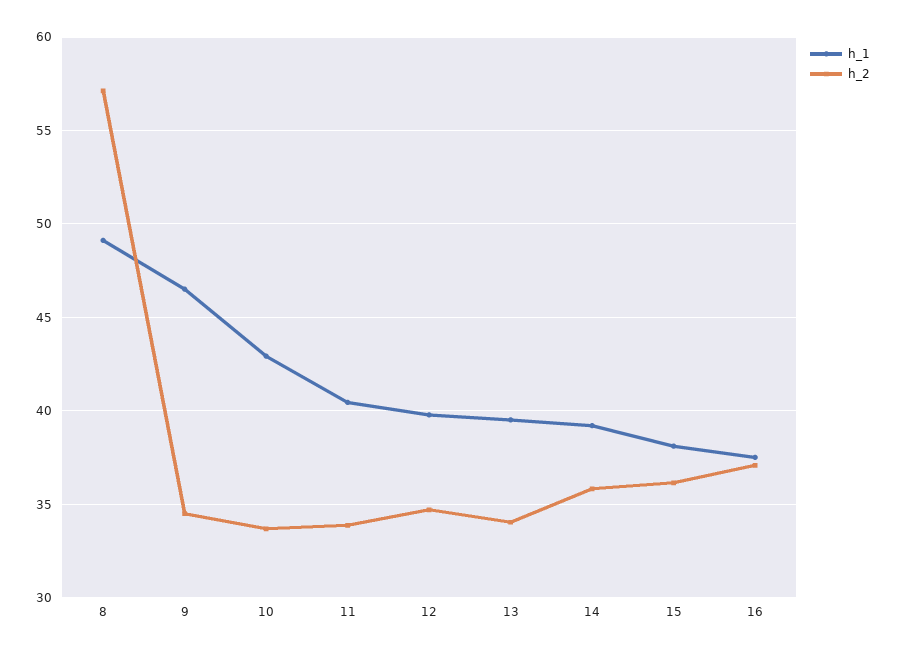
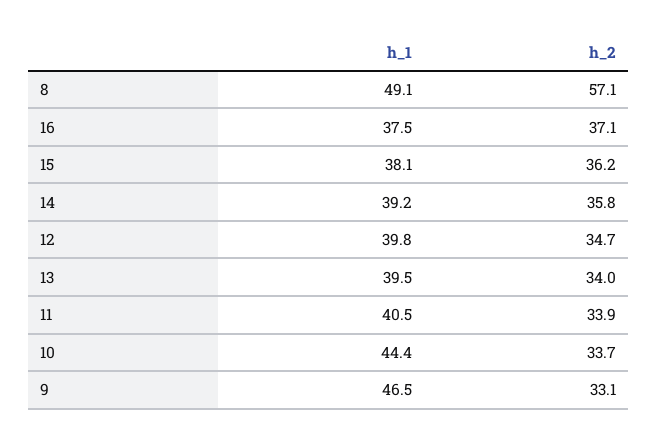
h_2, 9: 34.5 -> 33.1
h_1, 10: 43 -> 44.4

